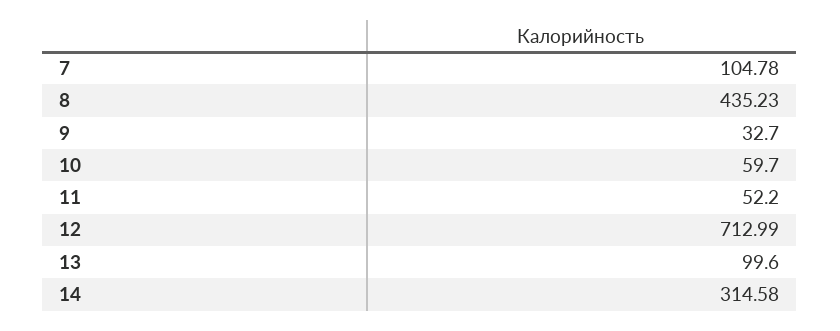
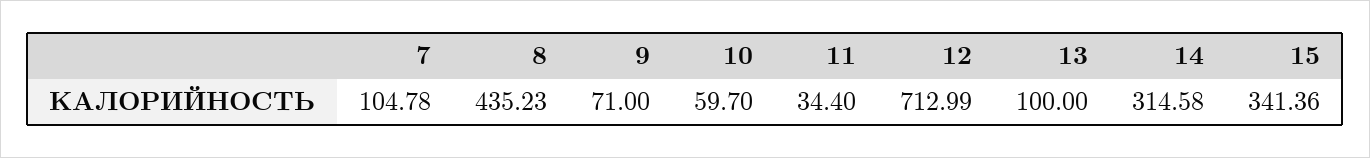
9: 32.7 -> 71
11: 52.2 -> 34.4
13: 99.6 -> 100
15: none -> 341.36

